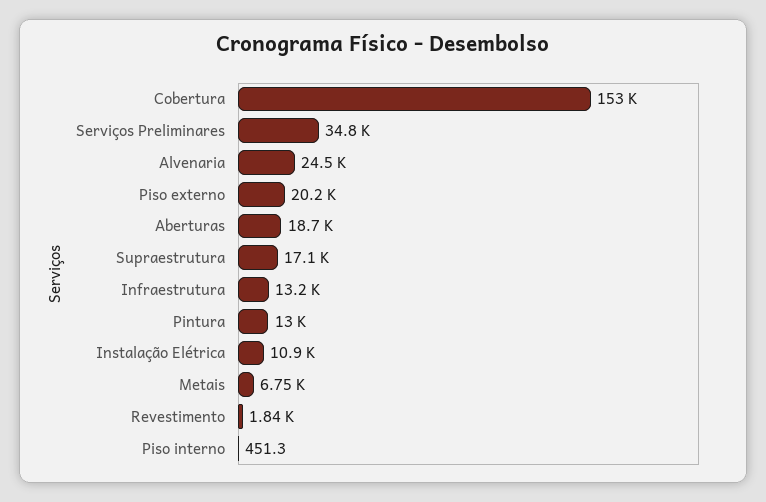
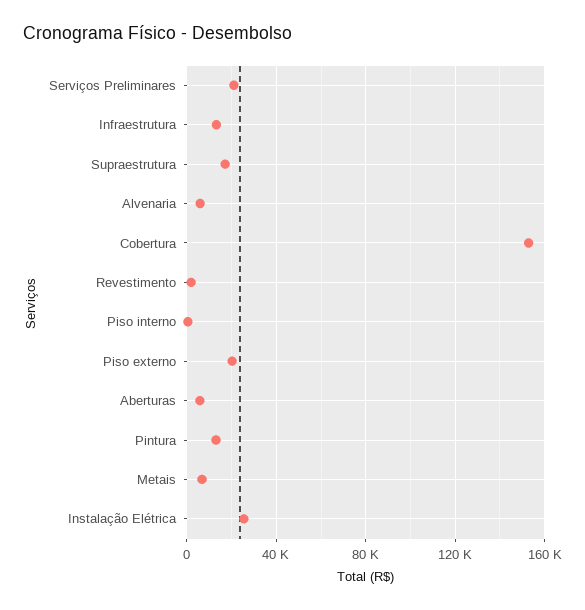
Serviços Preliminares: 34800 -> 20000
Alvenaria: 24500 -> 5000
Aberturas: 18700 -> 5000
Instalação Elétrica: 10900 -> 25000

